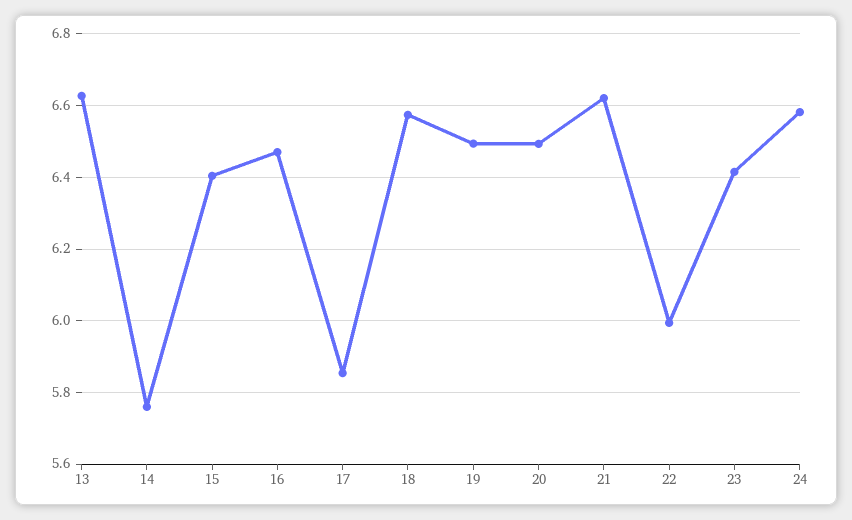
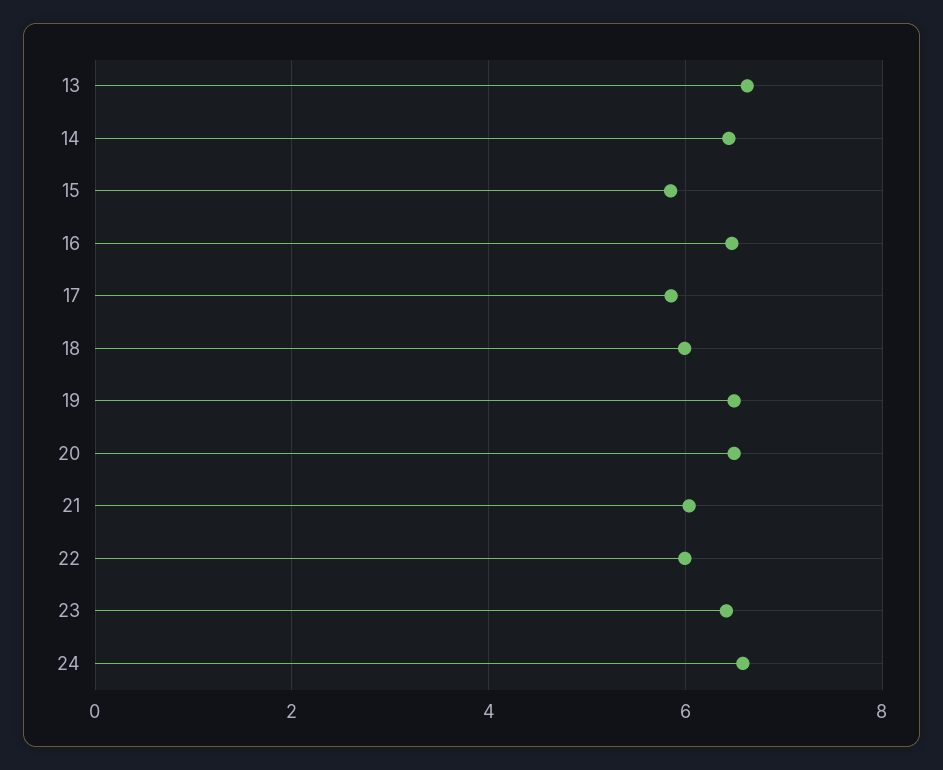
14: 5.76 -> 6.4
15: 6.4 -> 5.8
18: 6.58 -> 6
21: 6.62 -> 6

